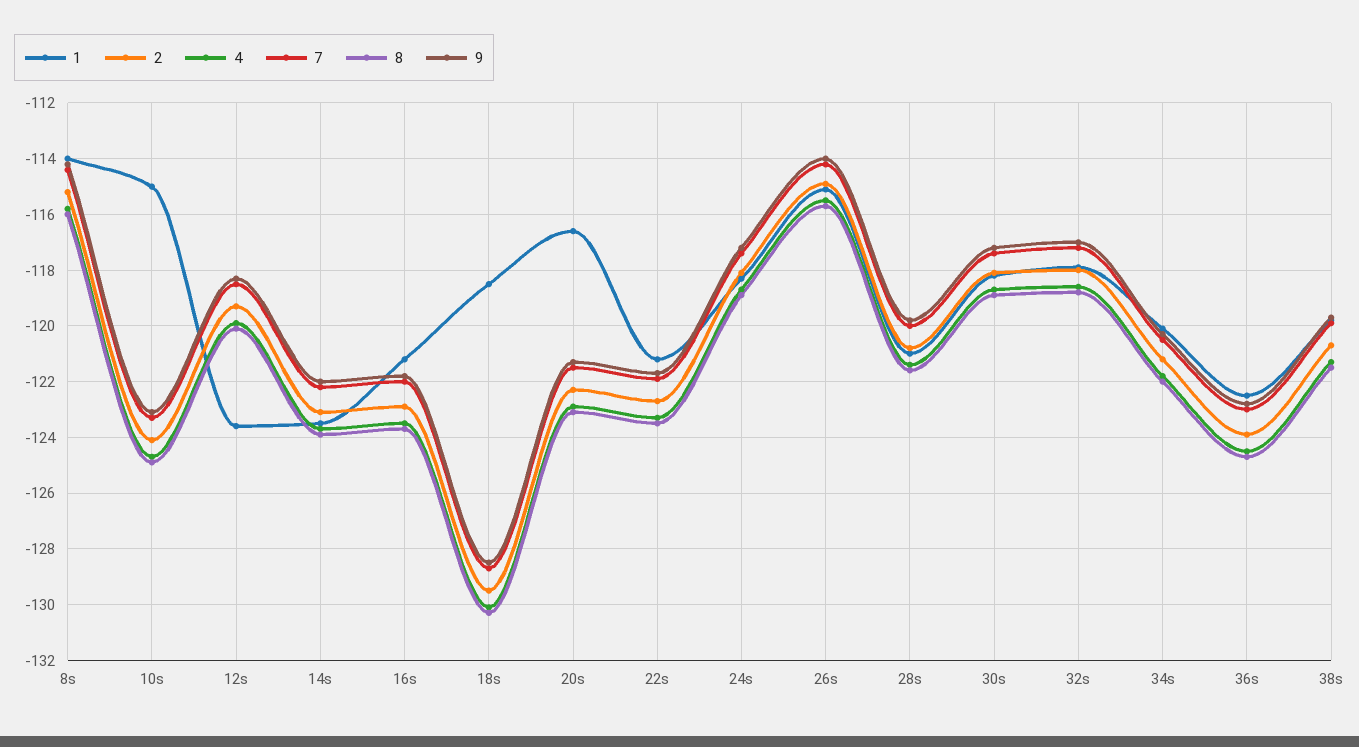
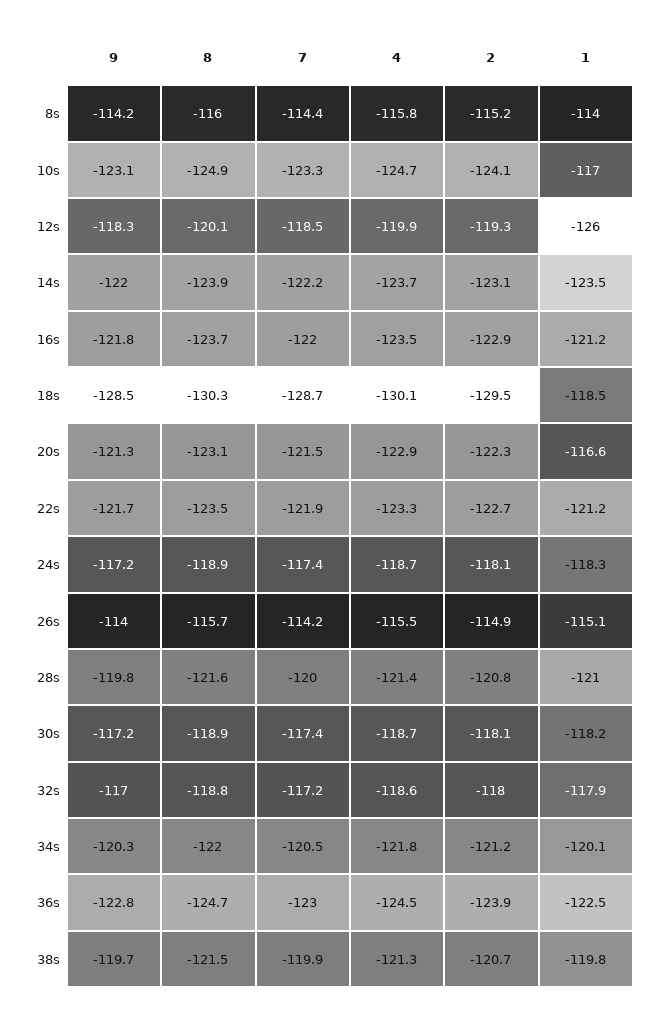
1, 10s: -115 -> -117
1, 12s: -123.5 -> -126

